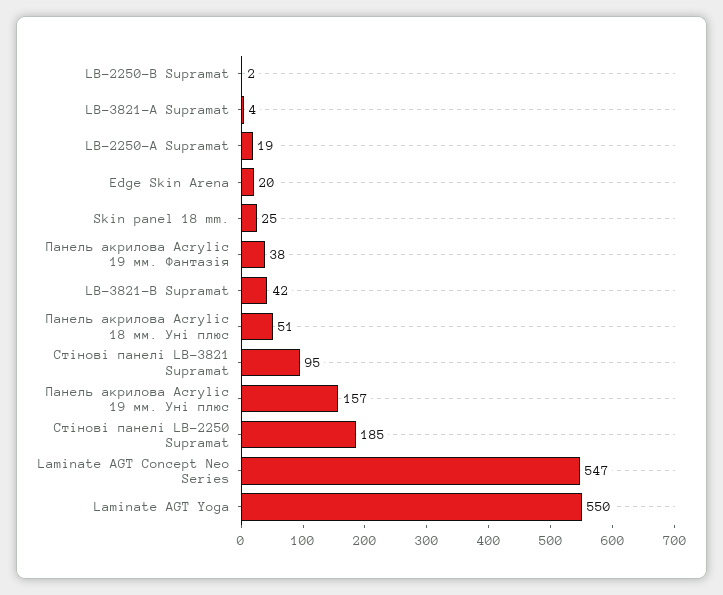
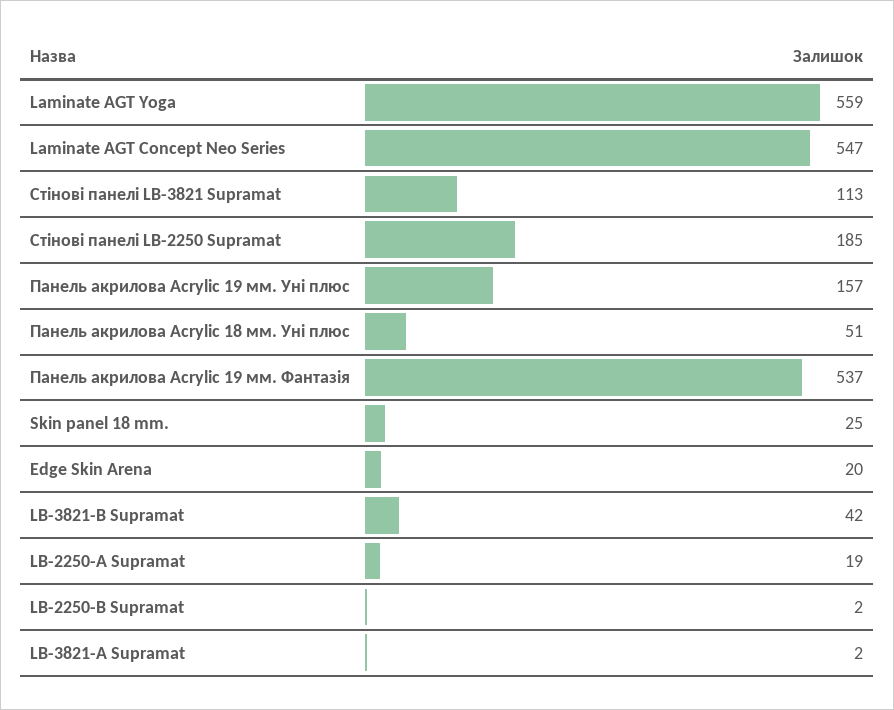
LB-3821-А Supramat: 4 -> 2
Панель акрилова Acrylic 19 мм. Фантазія: 38 -> 537
Стінові панелі LB-3821 Supramat: 95 -> 113
Laminate AGT Yoga: 550 -> 559

